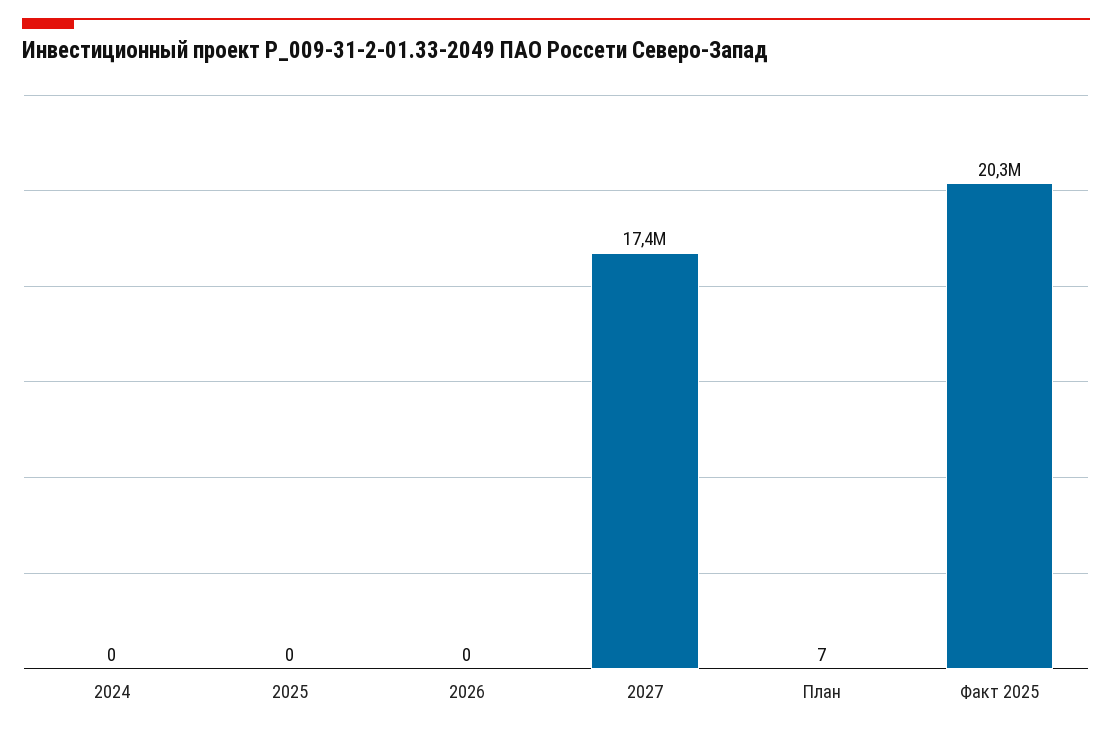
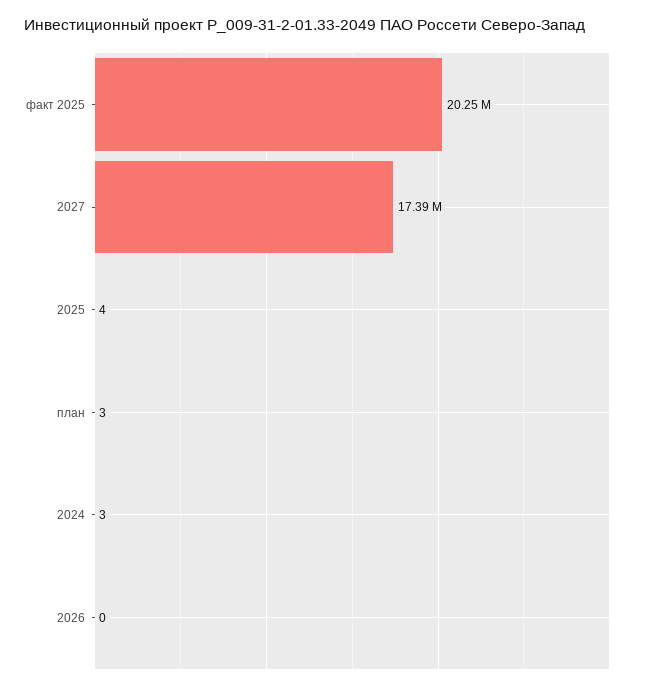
2024: 0 -> 3
2025: 0 -> 4
План: 7 -> 3

